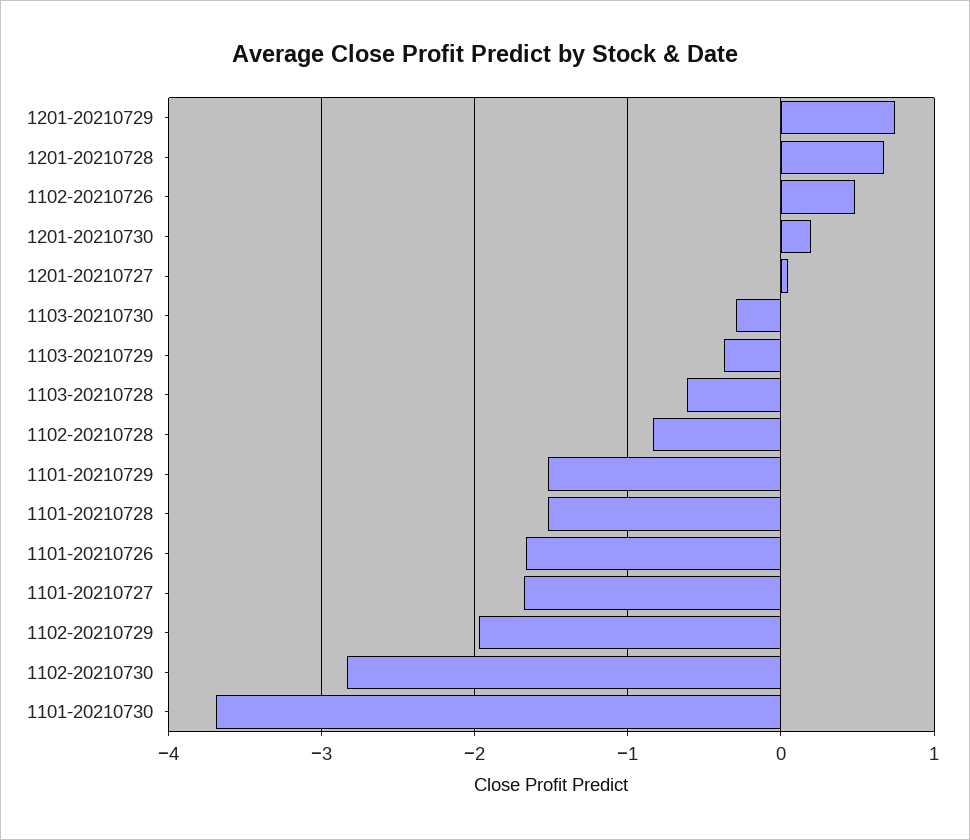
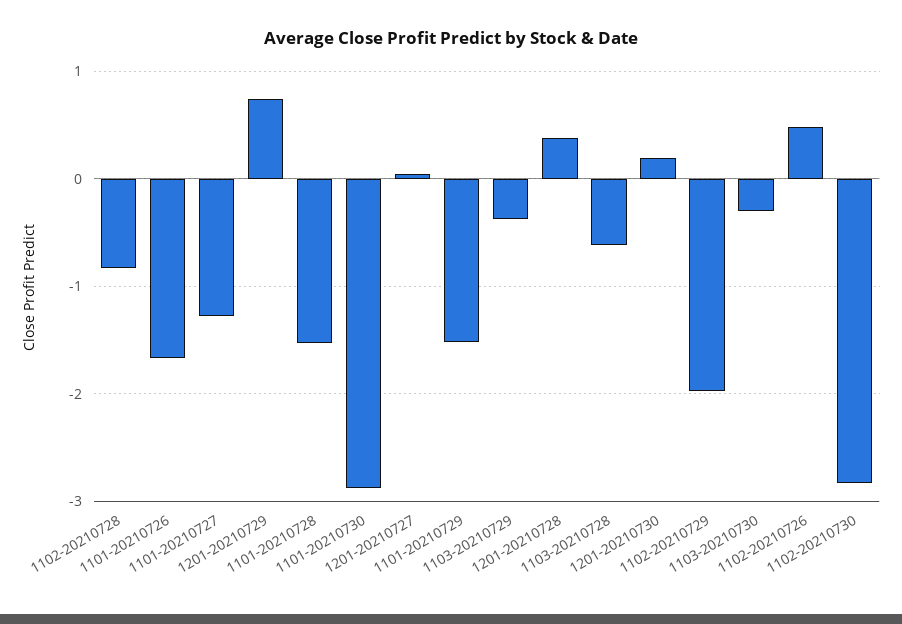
1201-20210728: 0.7 -> 0.4
1101-20210727: -1.7 -> -1.3
1101-20210730: -3.7 -> -2.9

